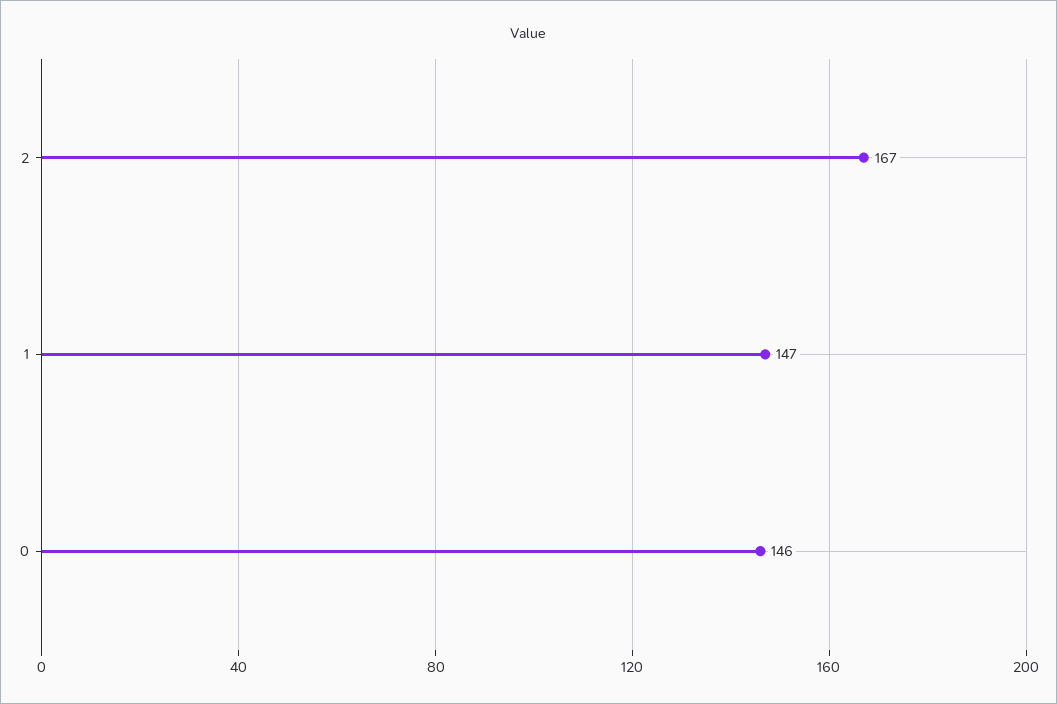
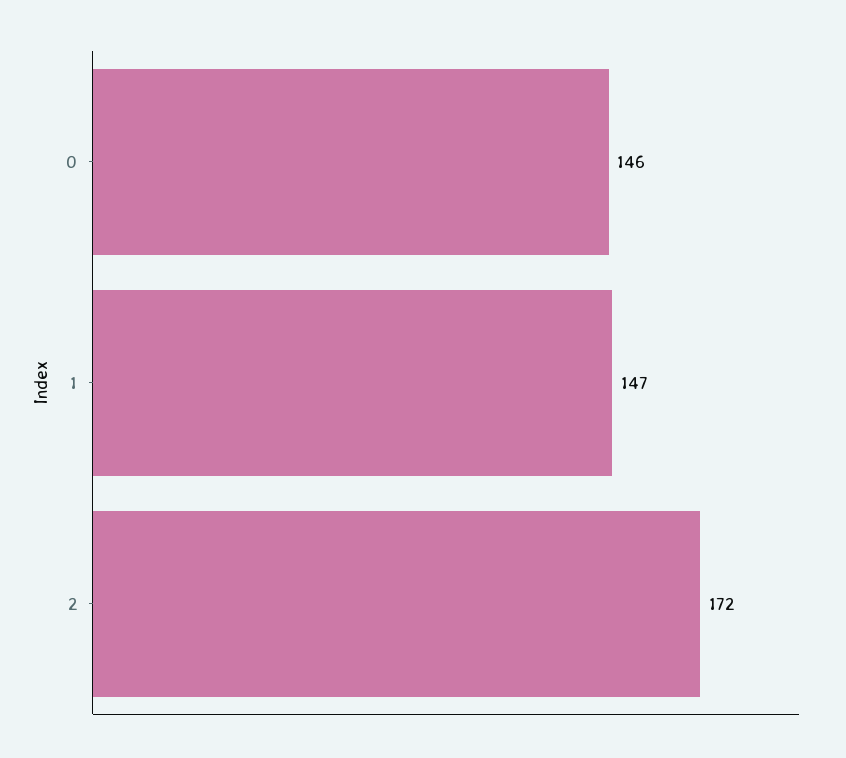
2: 167 -> 172

